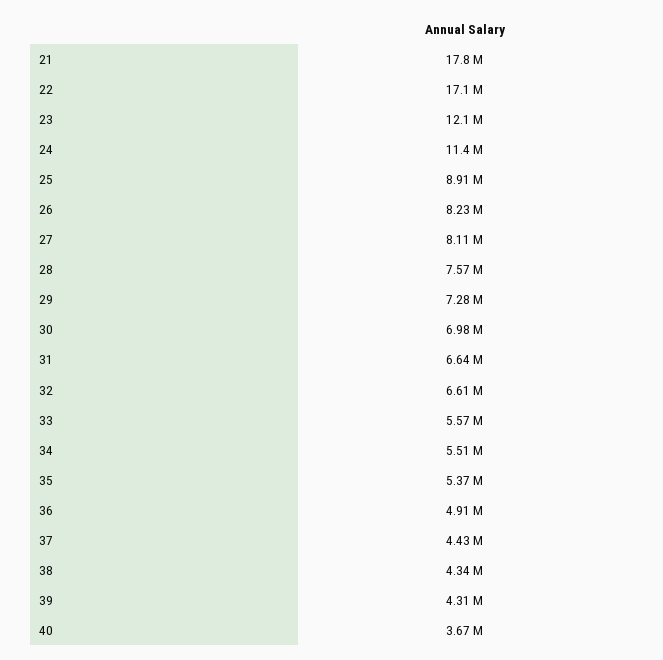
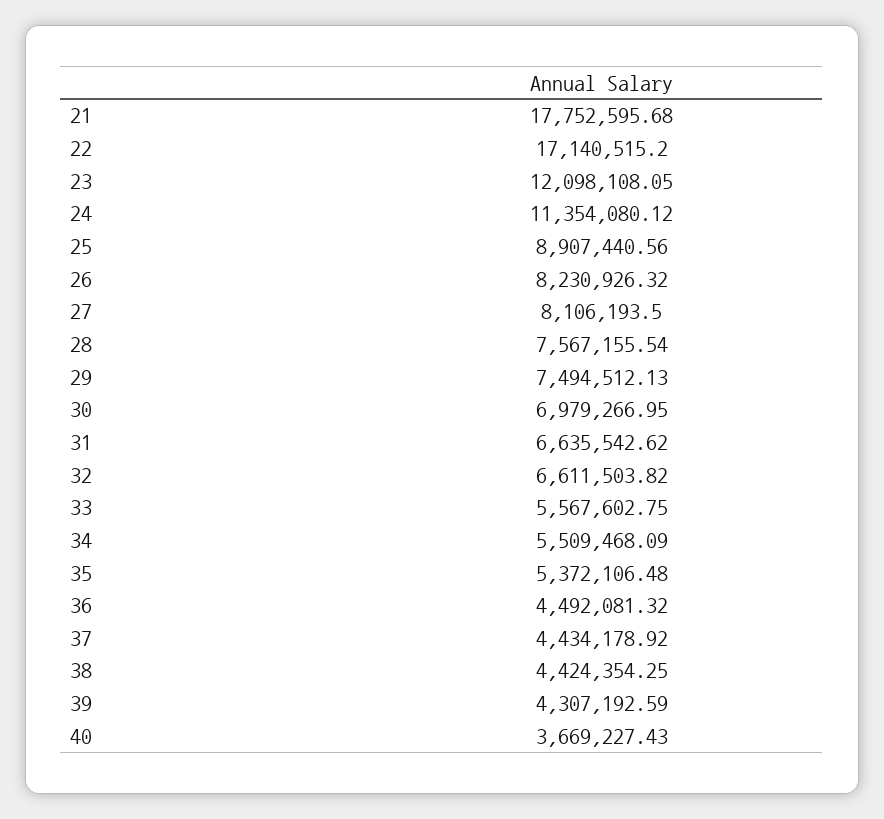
29: 7280000 -> 7494512.13
36: 4910000 -> 4492081.32
38: 4340000 -> 4424354.25

